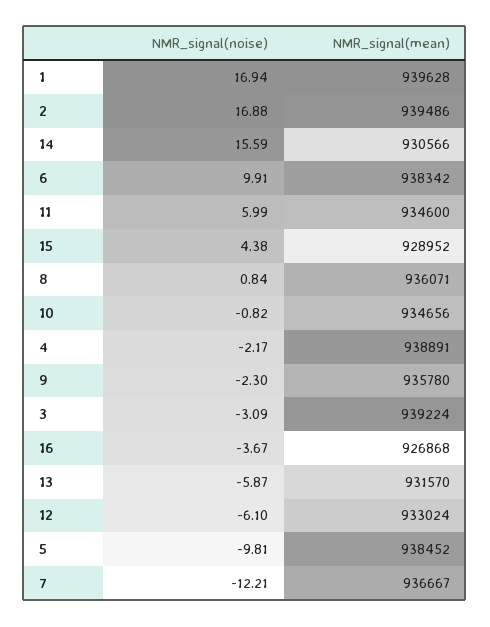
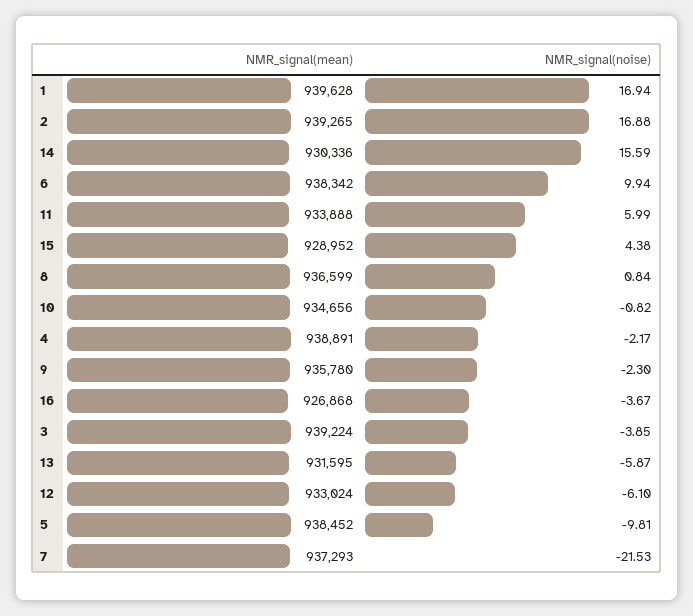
NMR_signal(mean), 2: 939486 -> 939265
NMR_signal(mean), 14: 930566 -> 930336
NMR_signal(noise), 6: 9.91 -> 9.94
NMR_signal(mean), 11: 934600 -> 933888
NMR_signal(mean), 8: 936071 -> 936599
NMR_signal(noise), 3: -3.09 -> -3.85
NMR_signal(mean), 13: 931570 -> 931595
NMR_signal(noise), 7: -12.21 -> -21.53
NMR_signal(mean), 7: 936667 -> 937293

